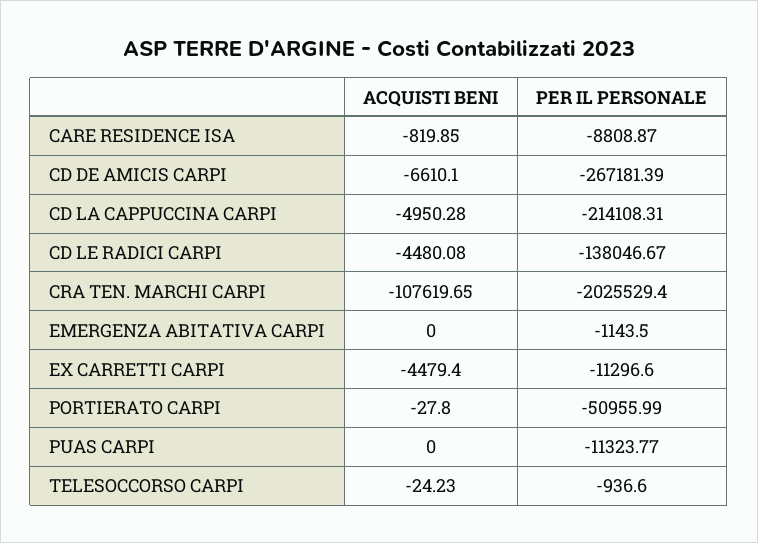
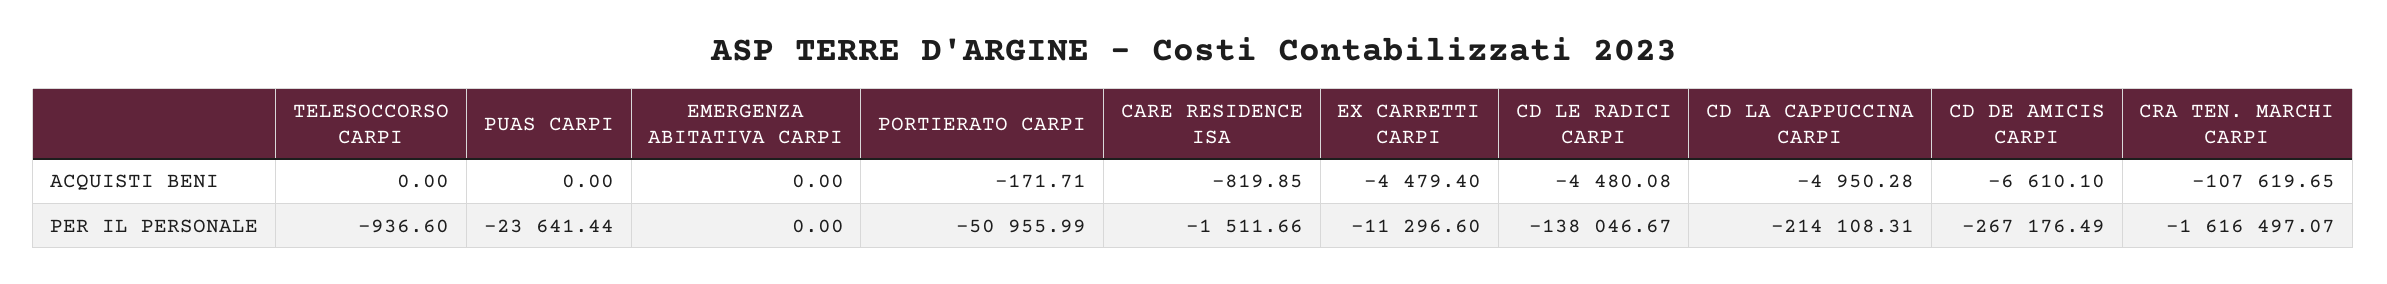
PER IL PERSONALE, CARE RESIDENCE ISA: -8808.87 -> -1511.66
PER IL PERSONALE, CD DE AMICIS CARPI: -267181.39 -> -267176.49
PER IL PERSONALE, CRA TEN. MARCHI CARPI: -2025529.4 -> -1616497.07
PER IL PERSONALE, EMERGENZA ABITATIVA CARPI: -1143.5 -> 0
ACQUISTI BENI, PORTIERATO CARPI: -27.8 -> -171.71
PER IL PERSONALE, PUAS CARPI: -11323.77 -> -23641.44
ACQUISTI BENI, TELESOCCORSO CARPI: -24.23 -> 0

